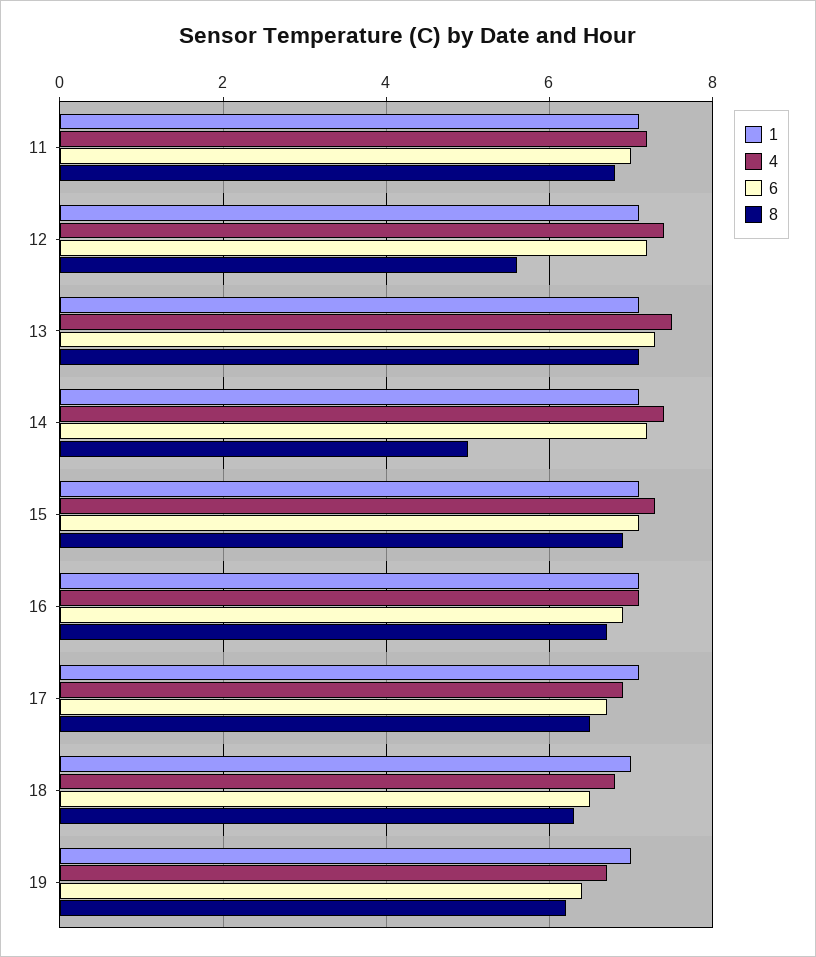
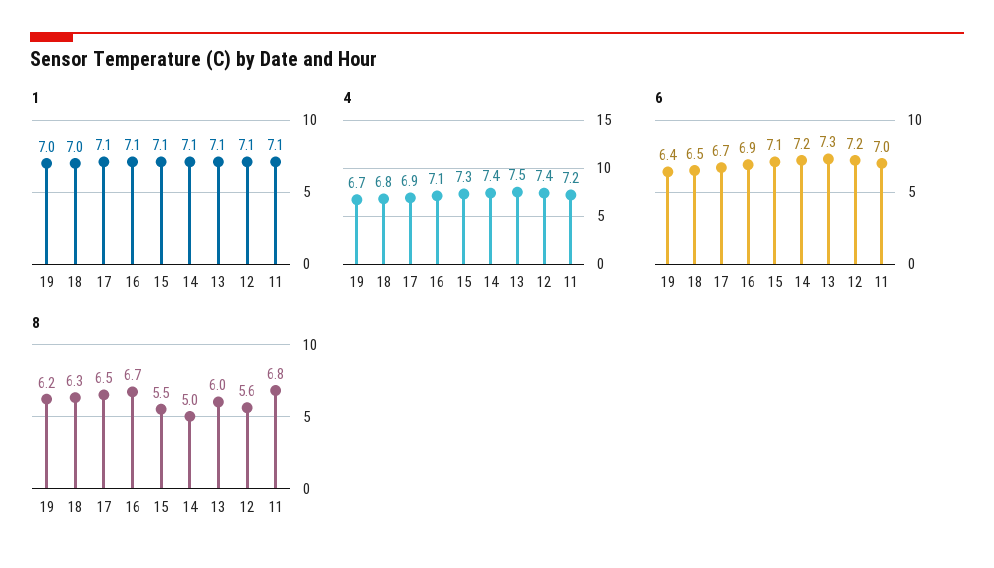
8, 13: 7 -> 6
8, 15: 7 -> 5.5

